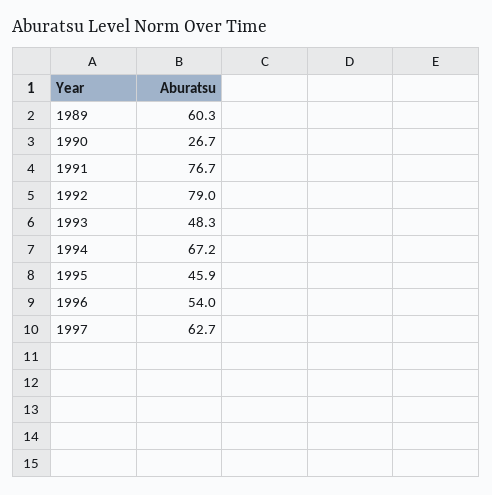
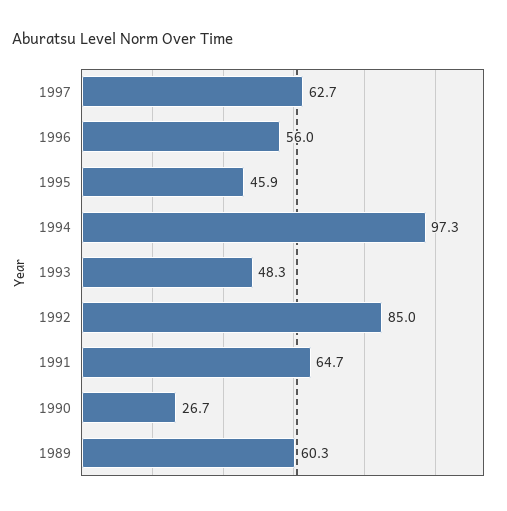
1991: 76.7 -> 64.7
1992: 79 -> 85
1994: 67.2 -> 97.3
1996: 54 -> 56

